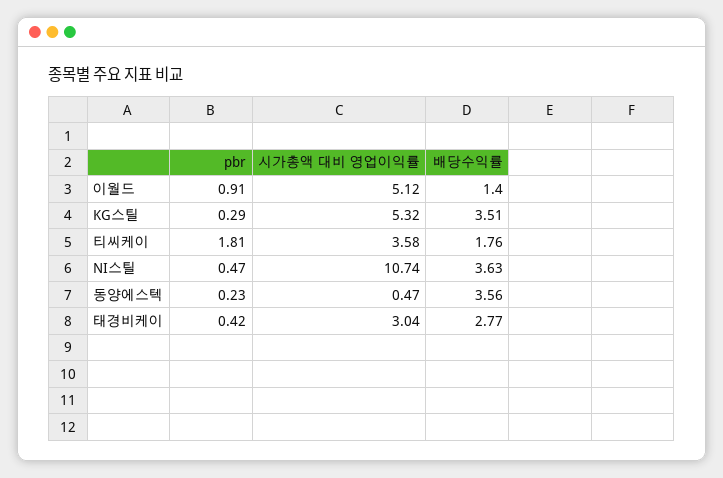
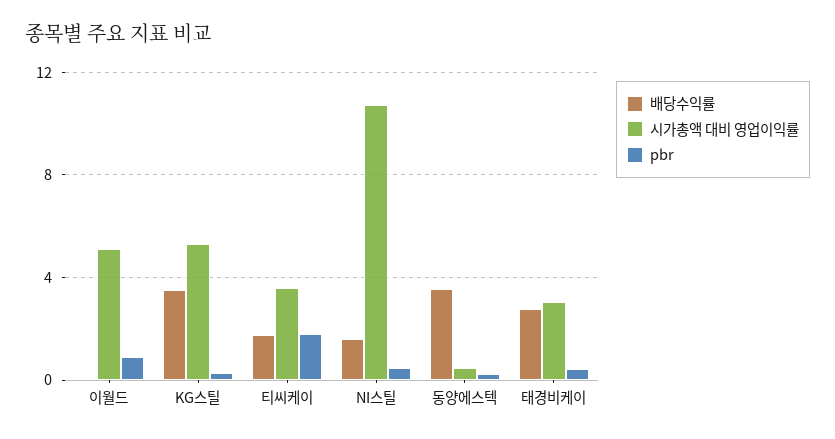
배당수익률, 이월드: 1.4 -> 0
배당수익률, NI스틸: 3.63 -> 1.5

